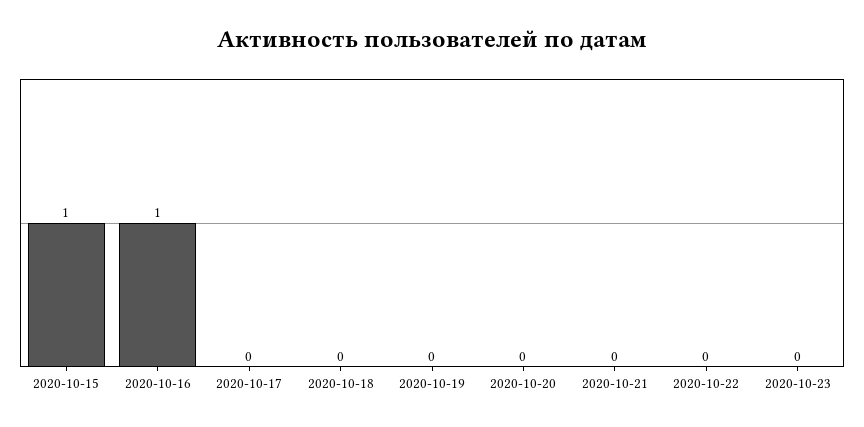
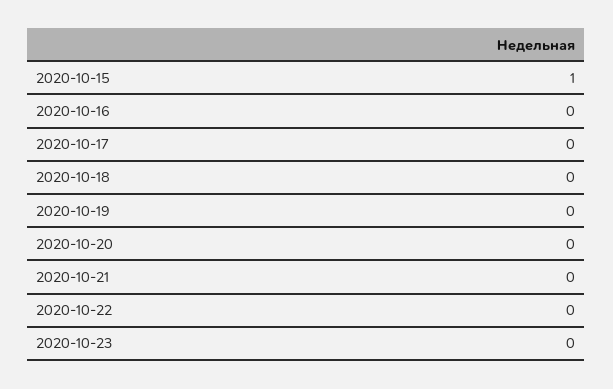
2020-10-16: 1 -> 0

